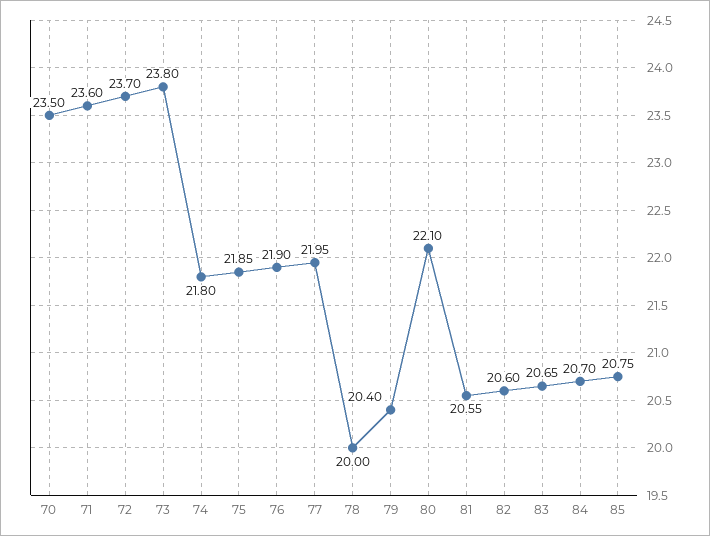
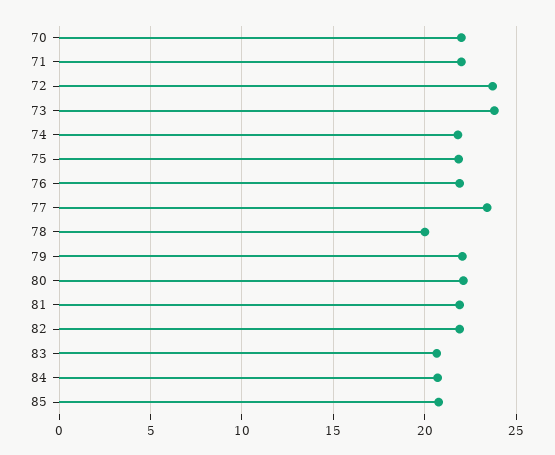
70: 23.5 -> 22
71: 23.6 -> 22
77: 21.95 -> 23.5
79: 20.4 -> 22
81: 20.55 -> 22
82: 20.6 -> 22

